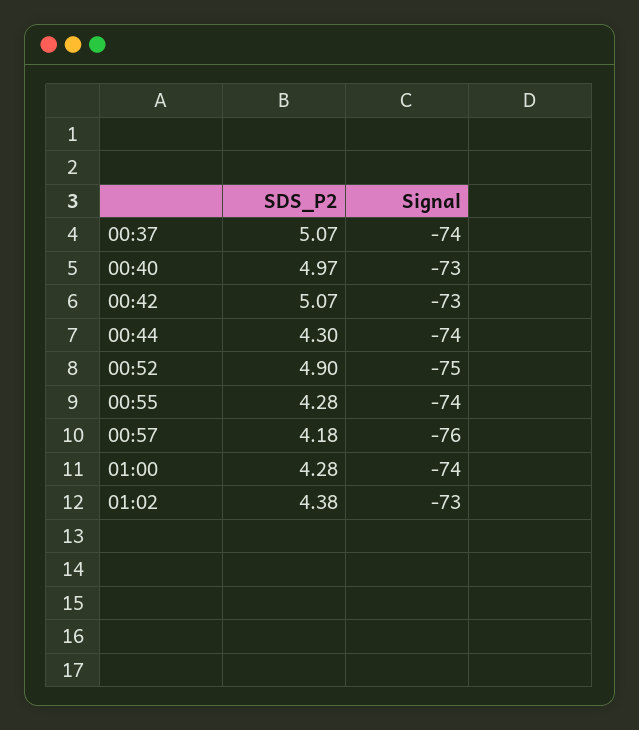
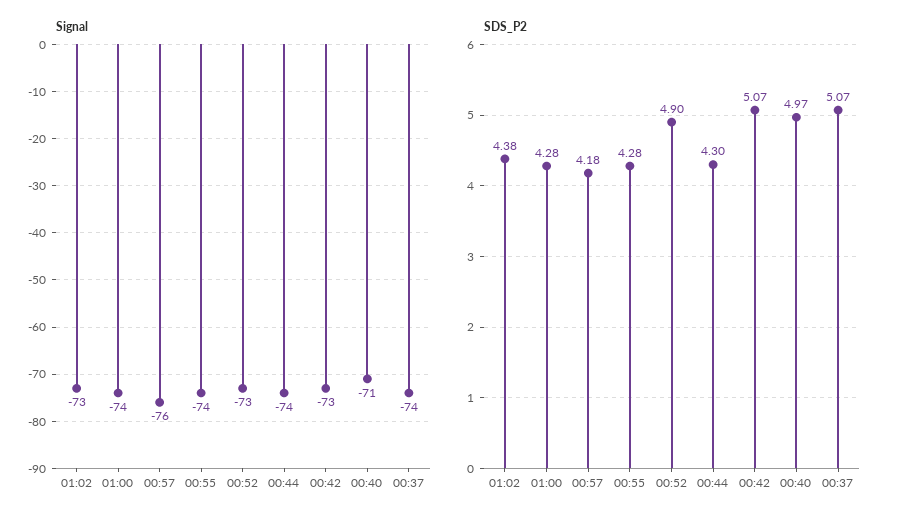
Signal, 00:40: -73 -> -71
Signal, 00:52: -75 -> -73

